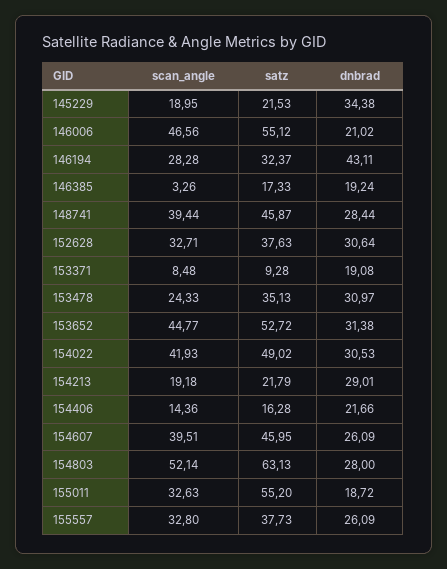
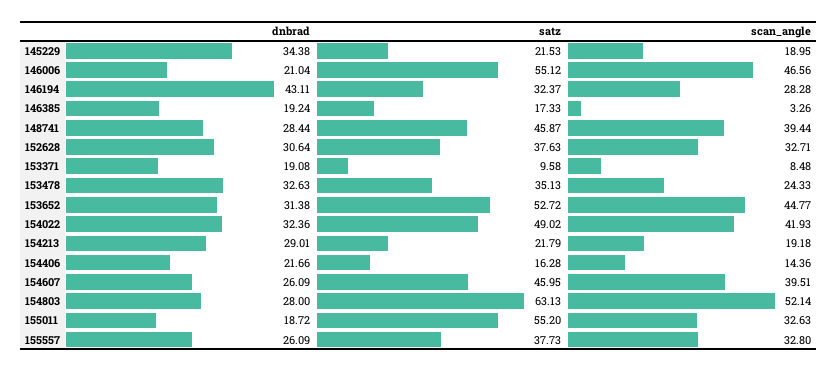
dnbrad, 146006: 21.02 -> 21.04
satz, 153371: 9.28 -> 9.58
dnbrad, 153478: 30.97 -> 32.63
dnbrad, 154022: 30.53 -> 32.36

